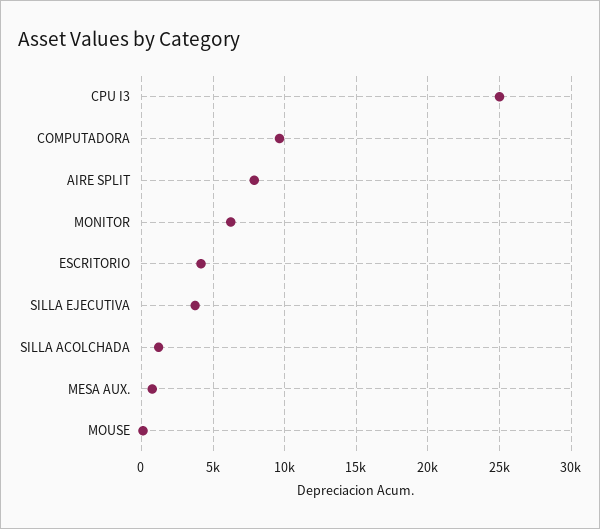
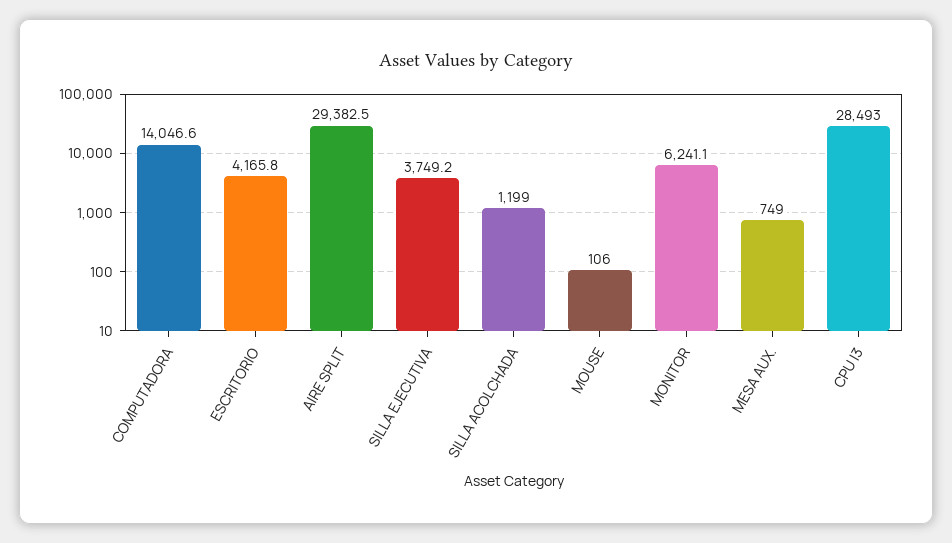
CPU I3: 25000 -> 28493
COMPUTADORA: 9500 -> 14046.6
AIRE SPLIT: 8000 -> 29382.5

